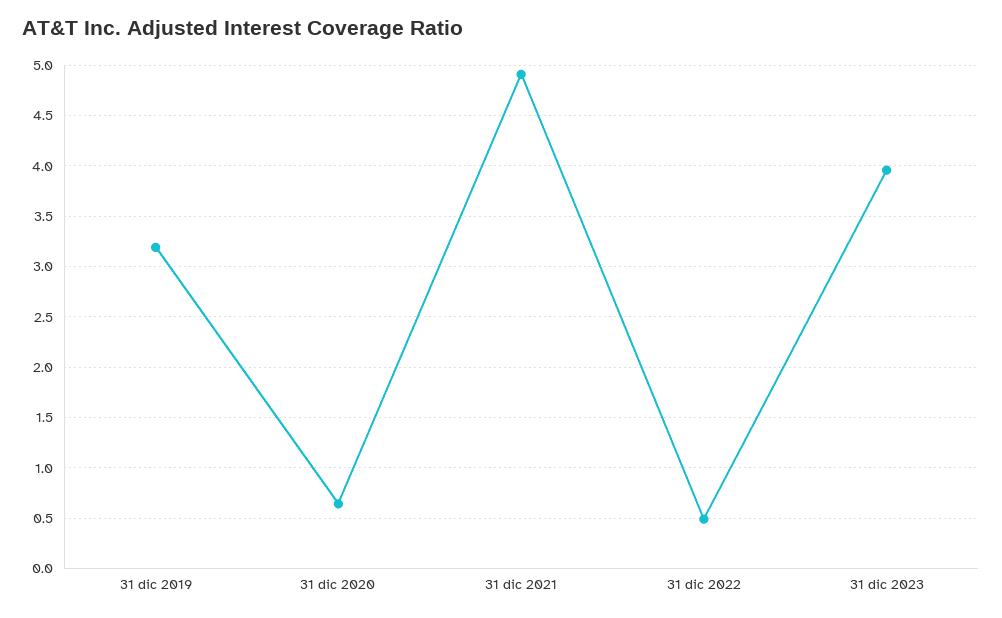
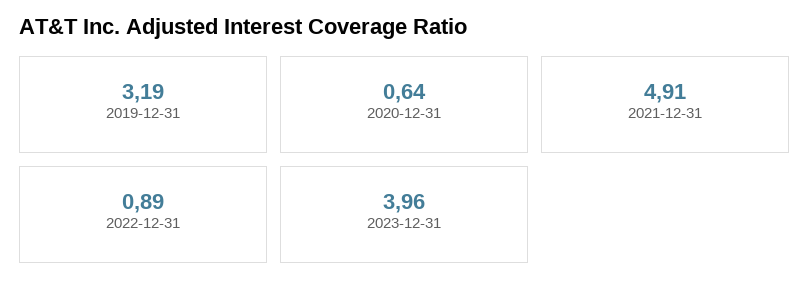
31 dic 2022: 0.5 -> 0.89

